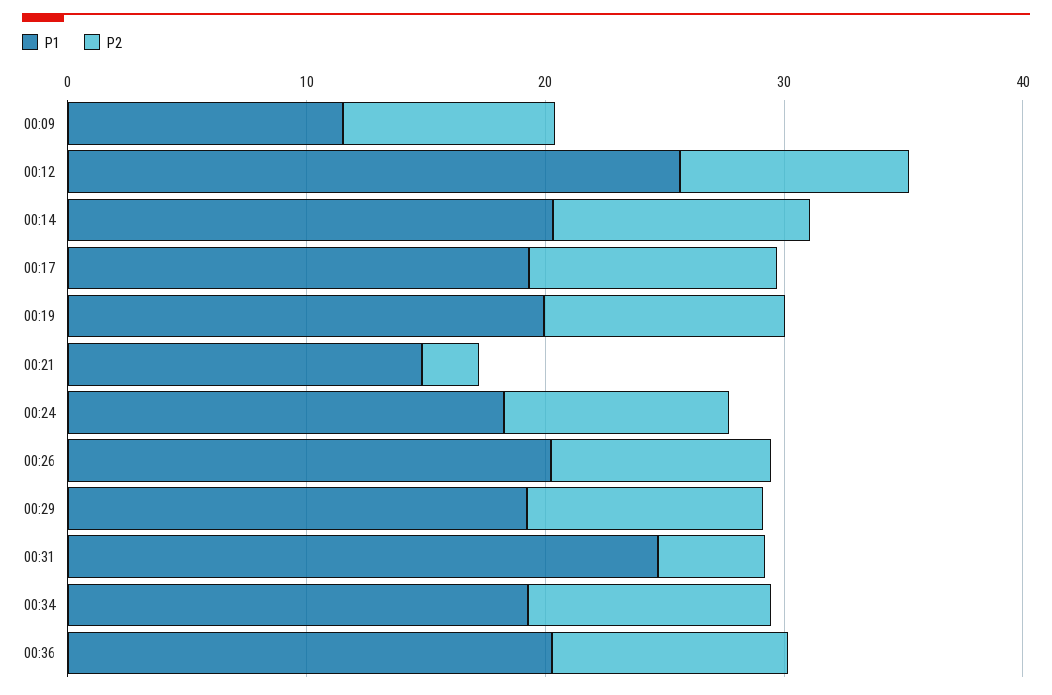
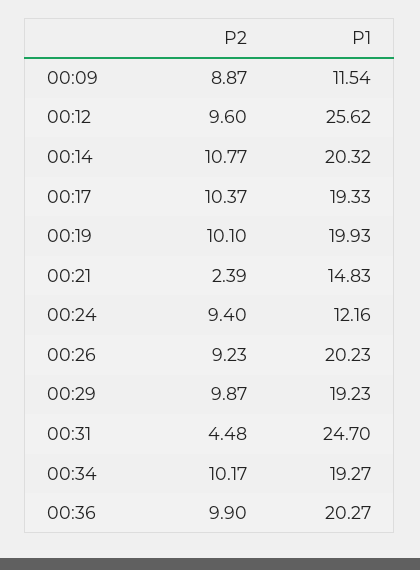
P1, 00:24: 18 -> 12.16

